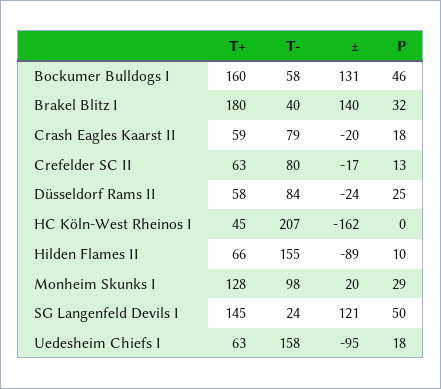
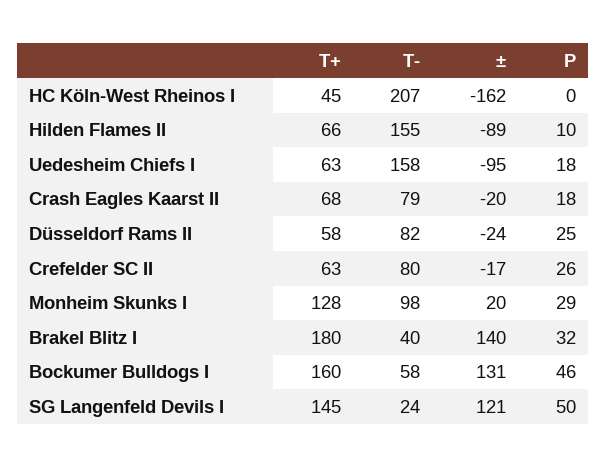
T+, Crash Eagles Kaarst II: 59 -> 68
P, Crefelder SC II: 13 -> 26
T-, Düsseldorf Rams II: 84 -> 82

